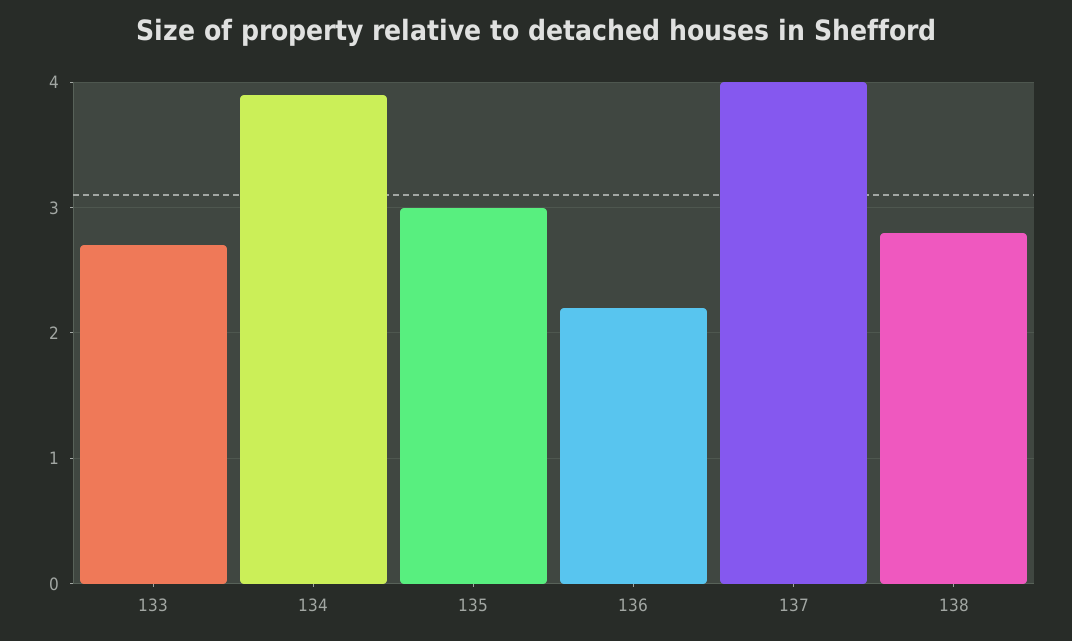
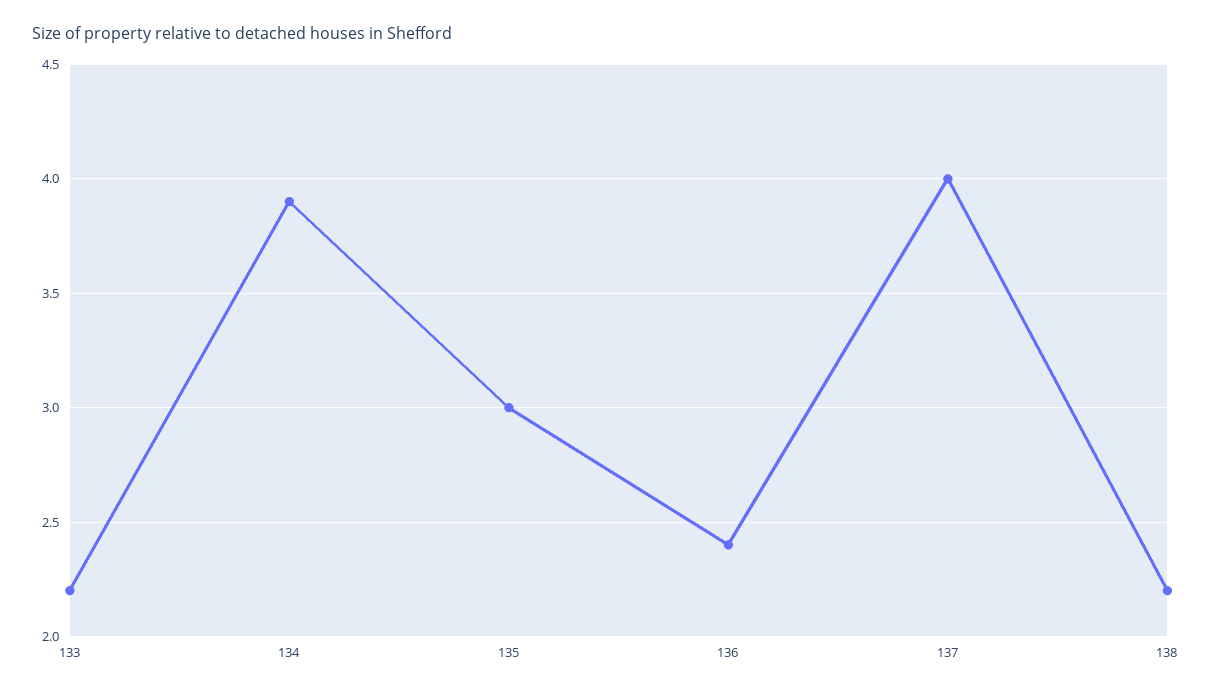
133: 2.7 -> 2.2
136: 2.2 -> 2.4
138: 2.8 -> 2.2

